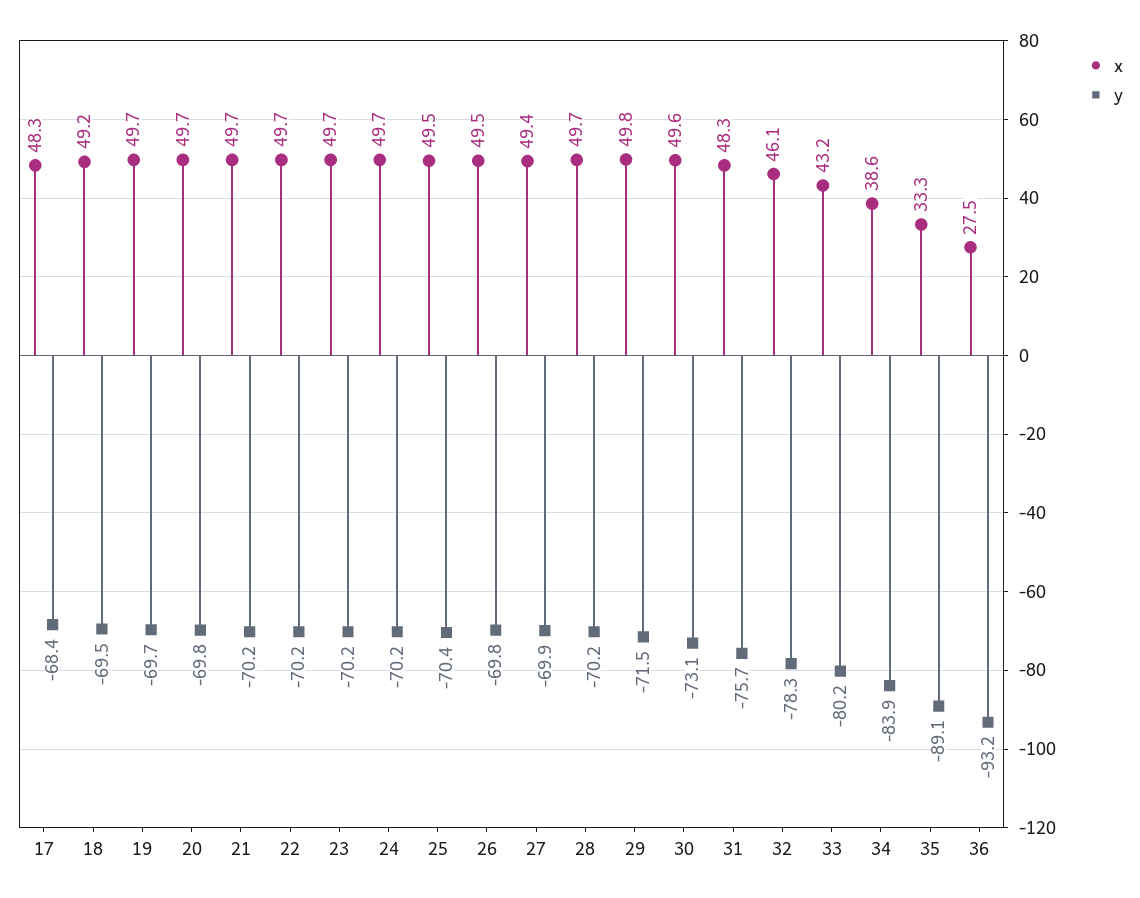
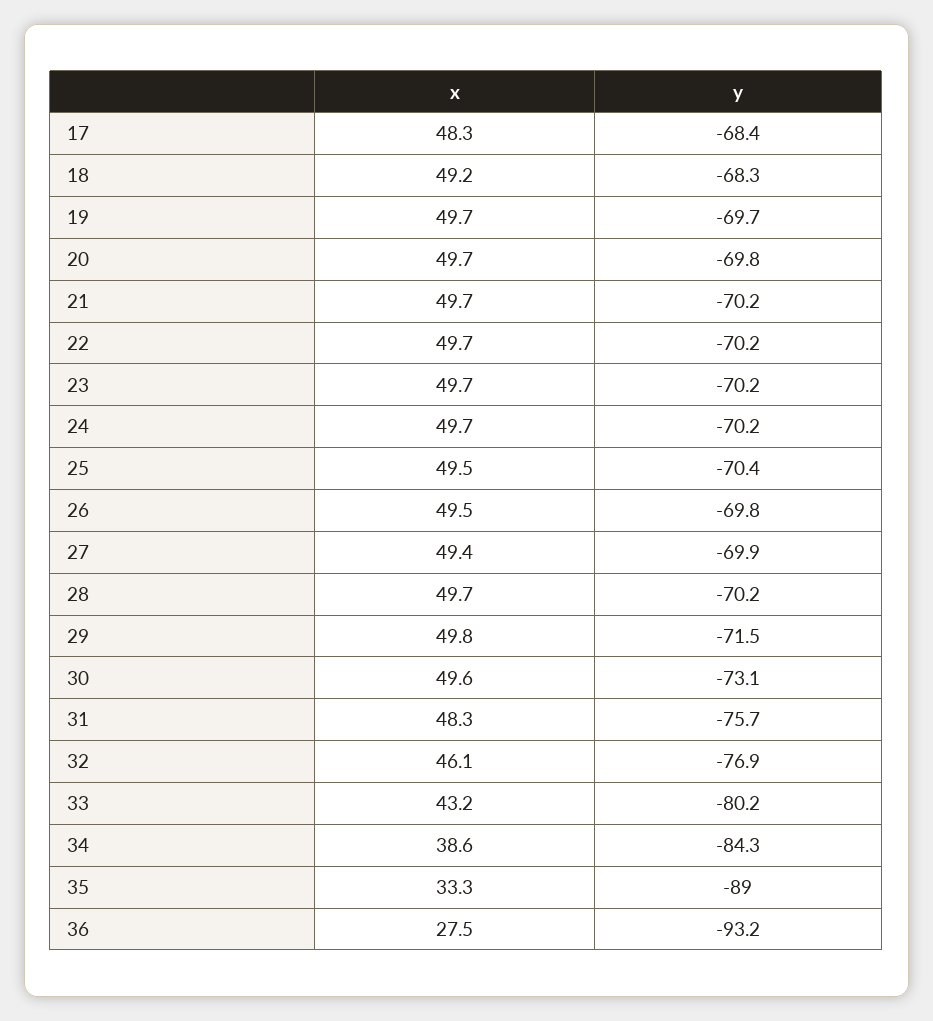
y, 18: -69.5 -> -68.3
y, 32: -78.3 -> -76.9
y, 34: -83.9 -> -84.3
y, 35: -89.1 -> -89

